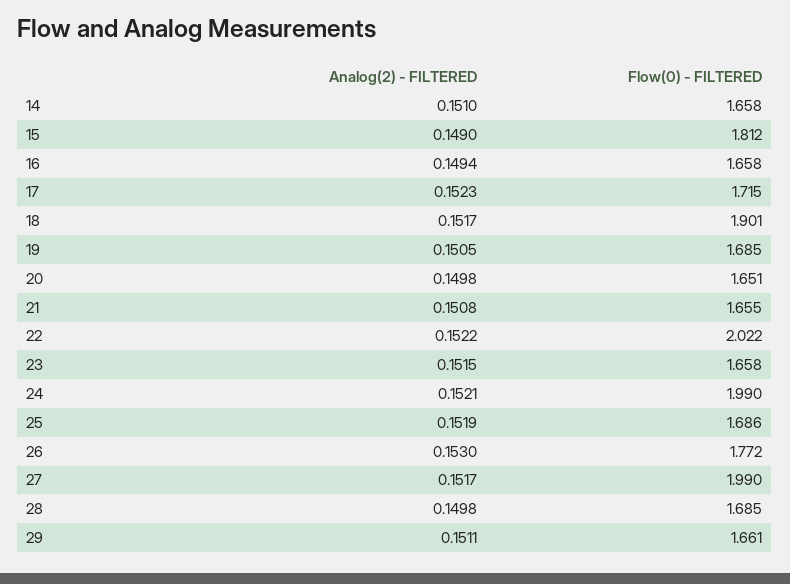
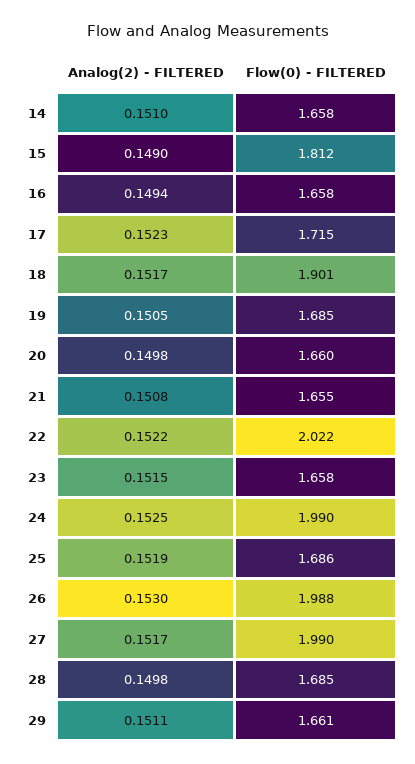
Flow(0) - FILTERED, 20: 1.651 -> 1.66
Analog(2) - FILTERED, 24: 0.1521 -> 0.1525
Flow(0) - FILTERED, 26: 1.772 -> 1.988

